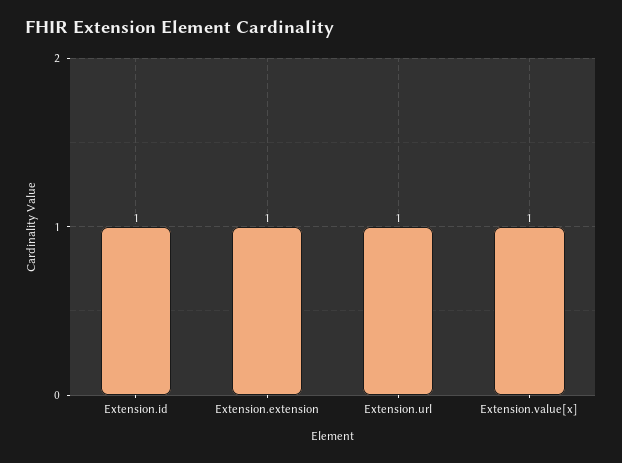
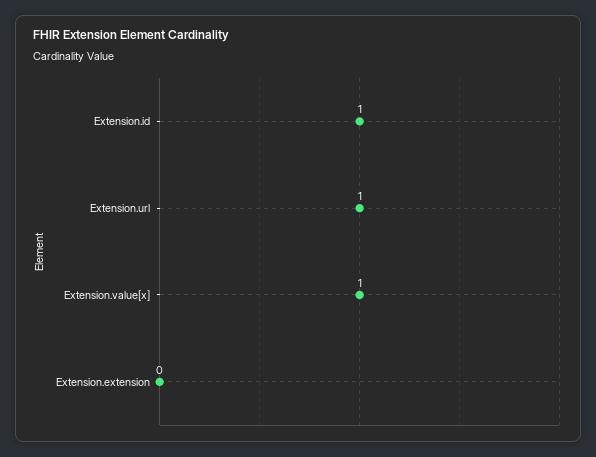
Extension.extension: 1 -> 0

